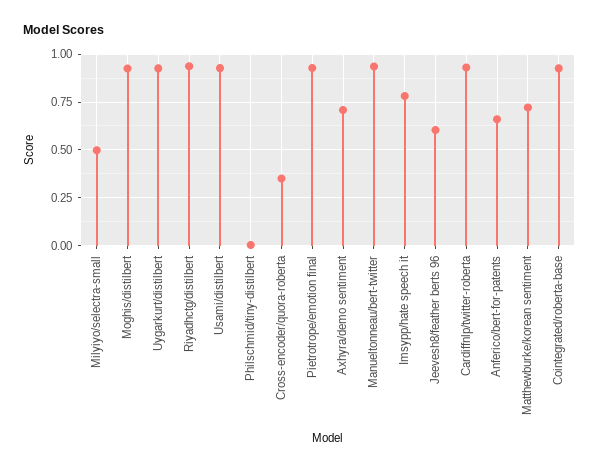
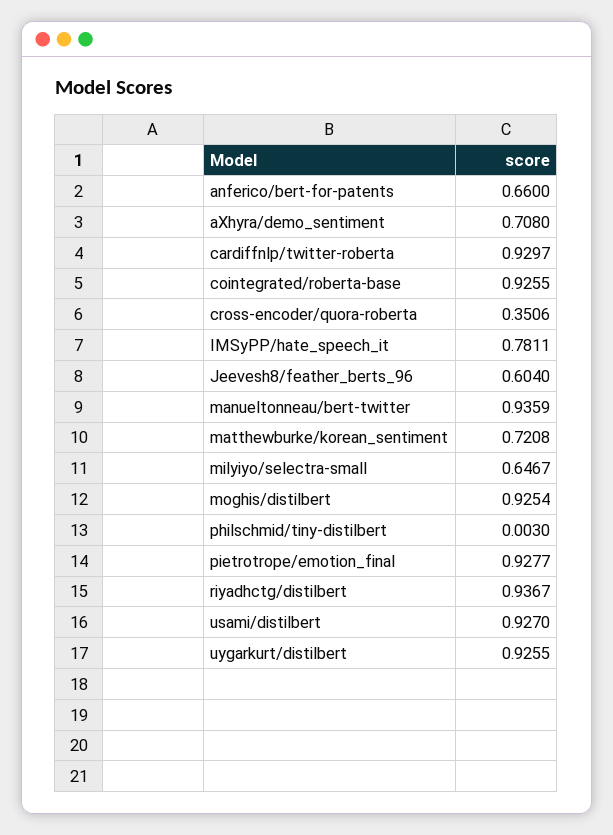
Milyiyo/selectra-small: 0.5 -> 0.6467

